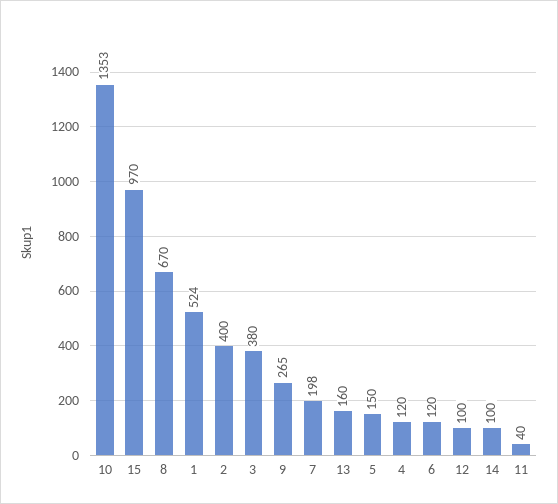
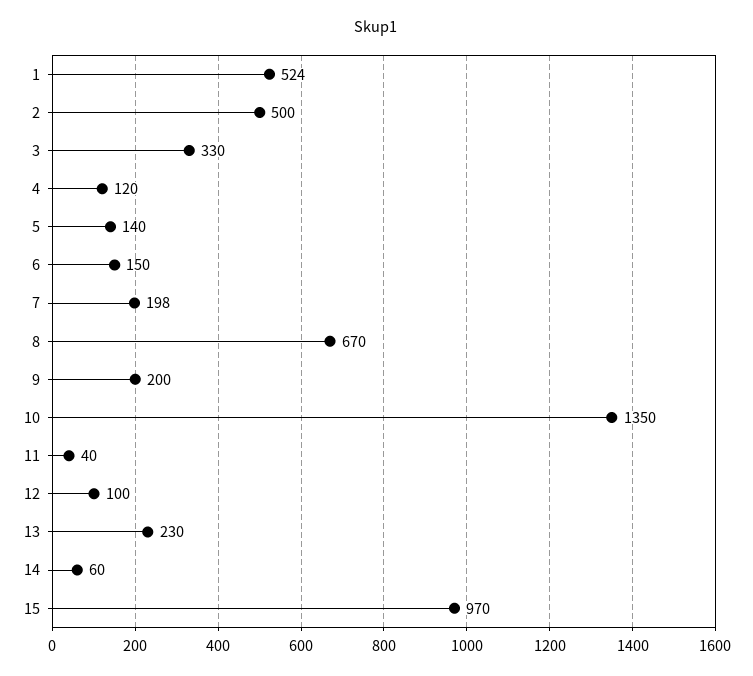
10: 1353 -> 1350
2: 400 -> 500
3: 380 -> 330
9: 265 -> 200
13: 160 -> 230
5: 150 -> 140
6: 120 -> 150
14: 100 -> 60

